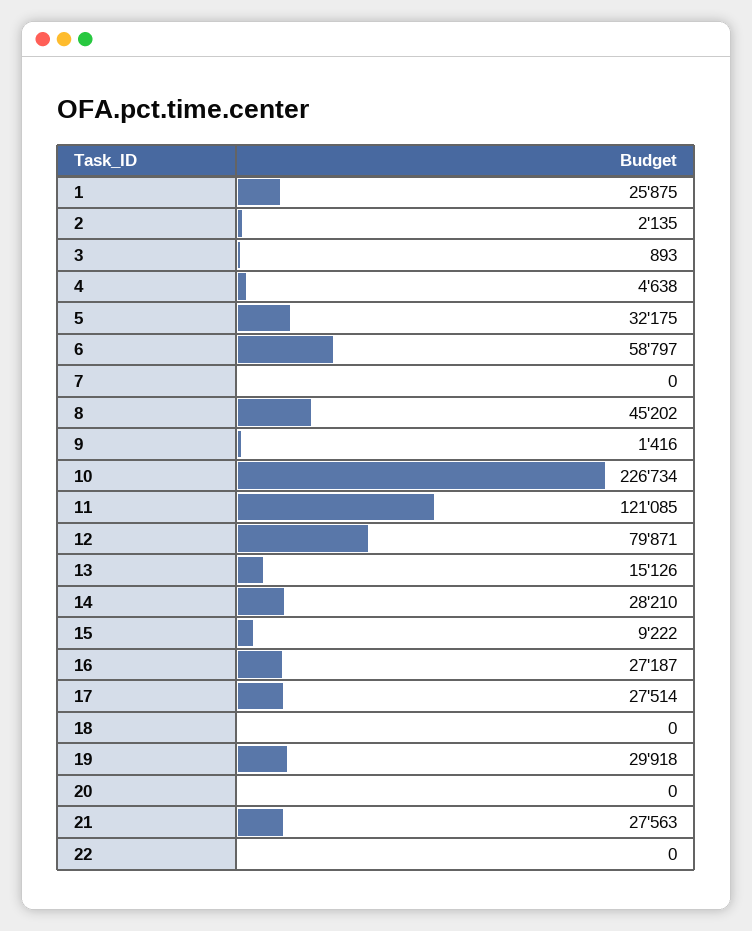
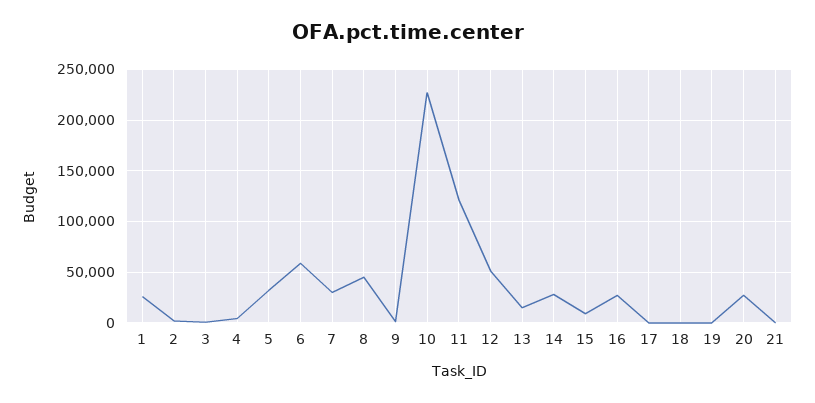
7: 0 -> 30000
12: 79871 -> 50000
17: 27514 -> 0
19: 29918 -> 0
20: 0 -> 30000
21: 27563 -> 0
22: 0 -> none

